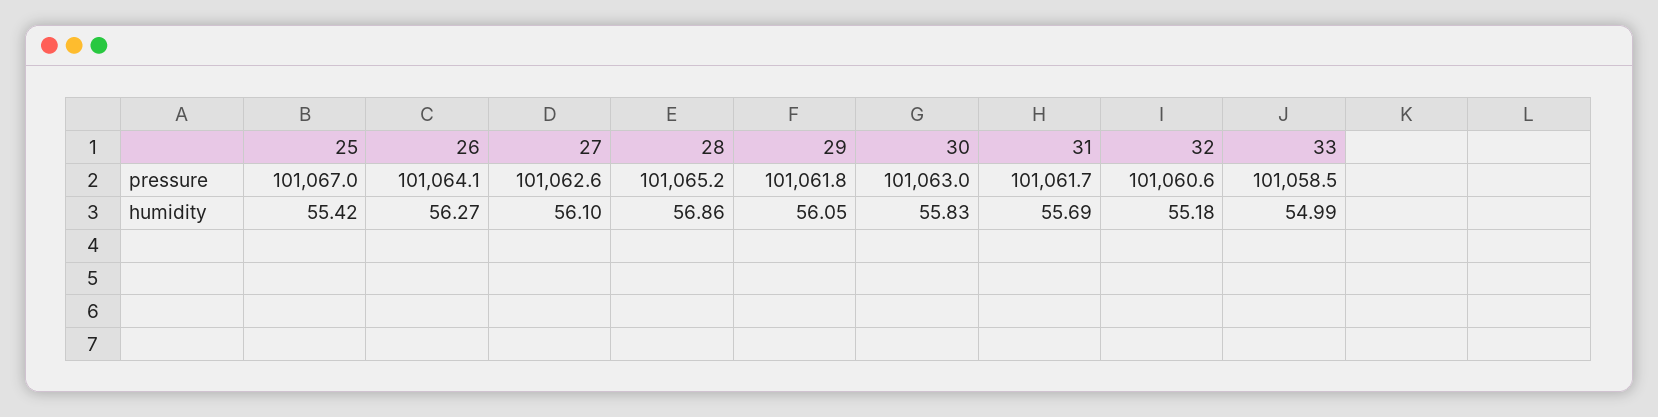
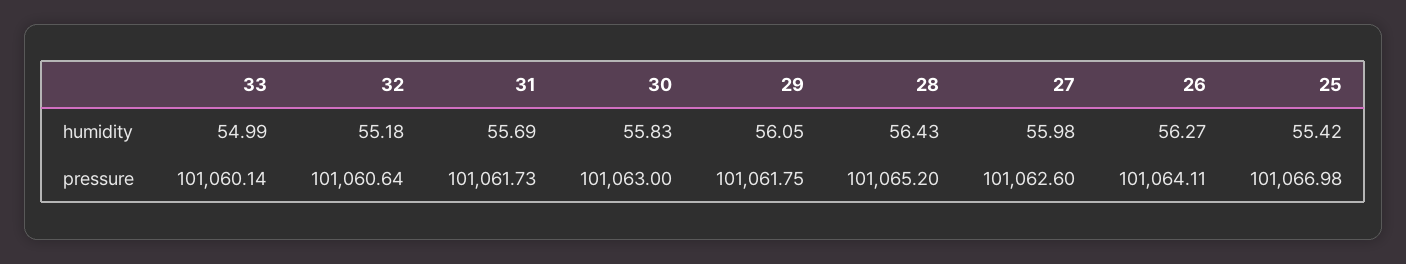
33, pressure: 101058.5 -> 101060.14
27, humidity: 56.1 -> 55.98
28, humidity: 56.86 -> 56.43

